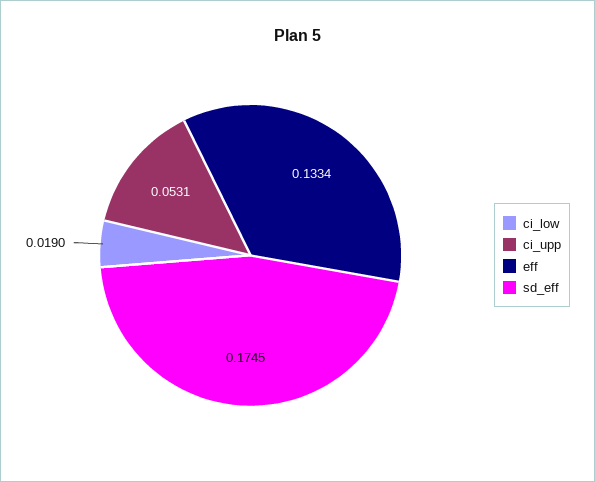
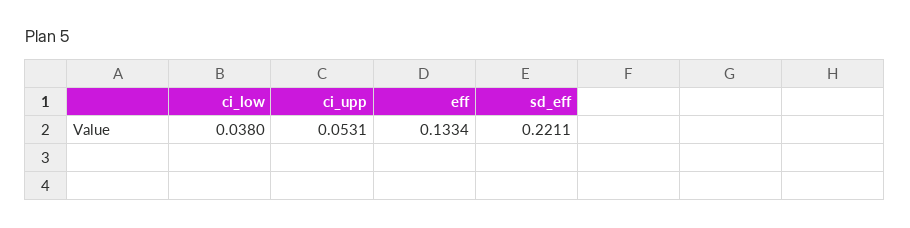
ci_low: 0.019 -> 0.038
sd_eff: 0.1745 -> 0.2211

